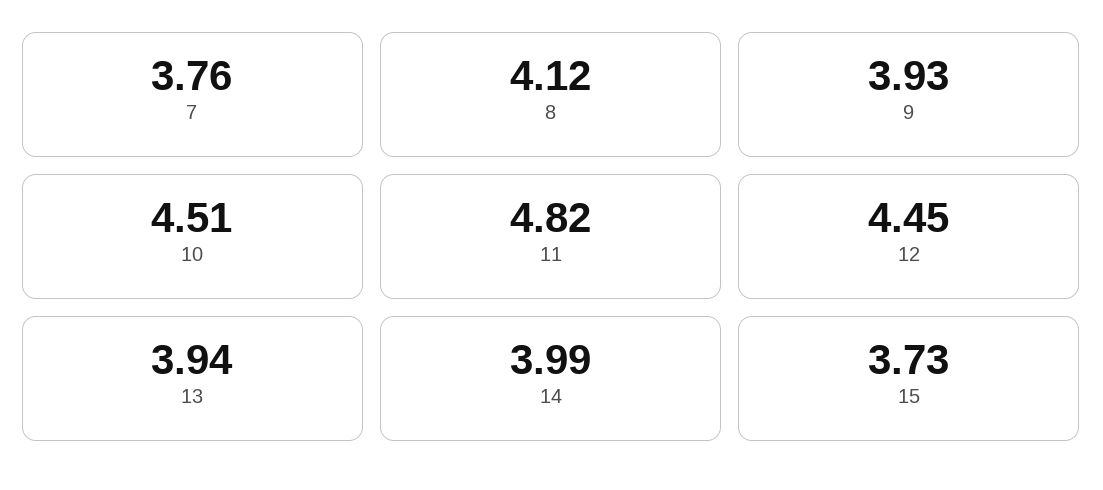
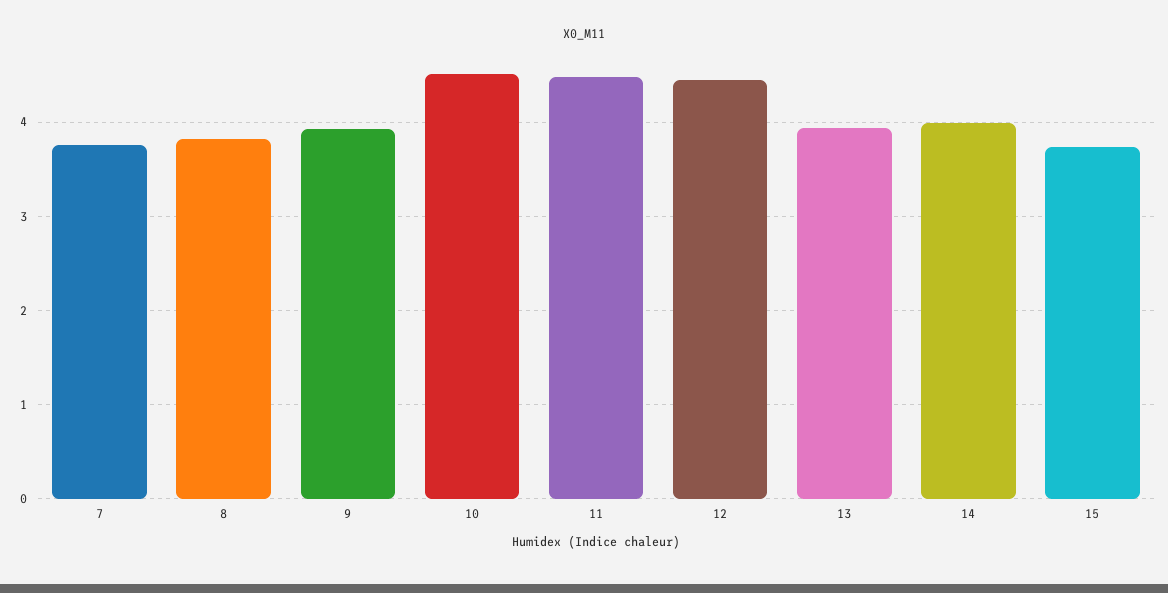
8: 4.12 -> 3.8
11: 4.82 -> 4.5

